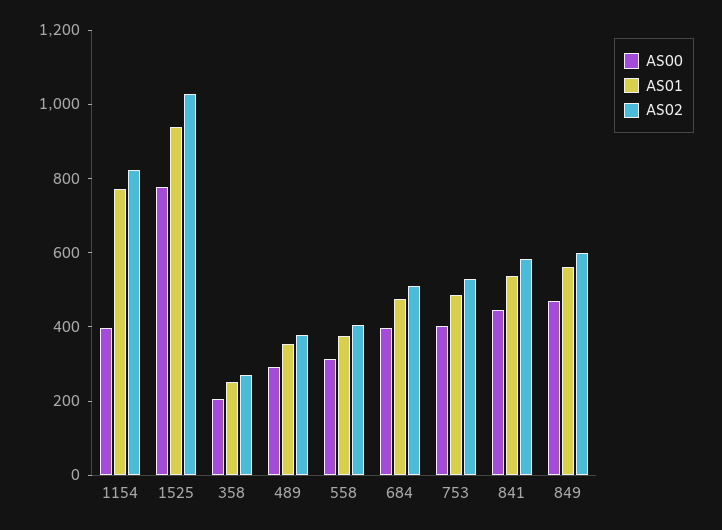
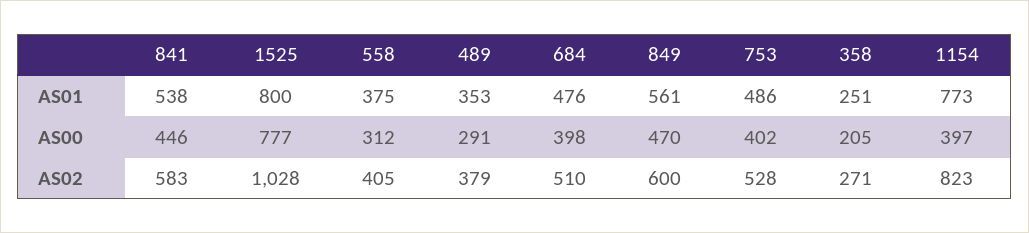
AS01, 1525: 950 -> 800

